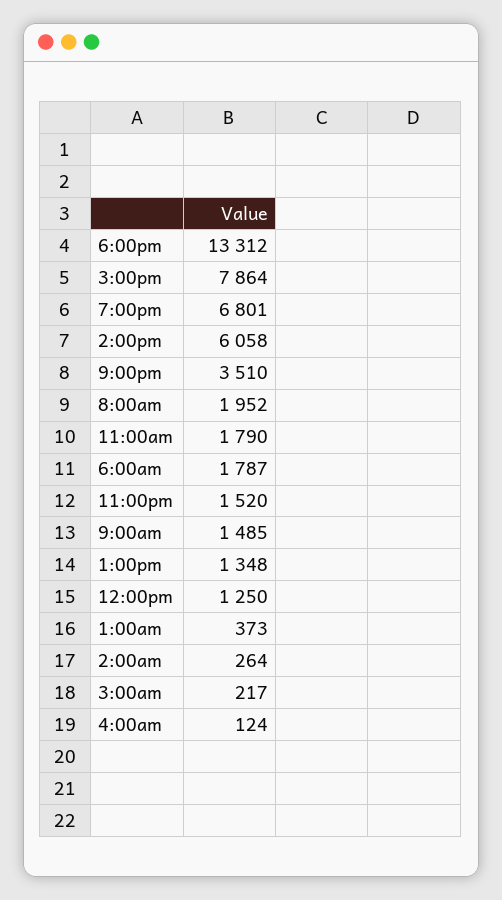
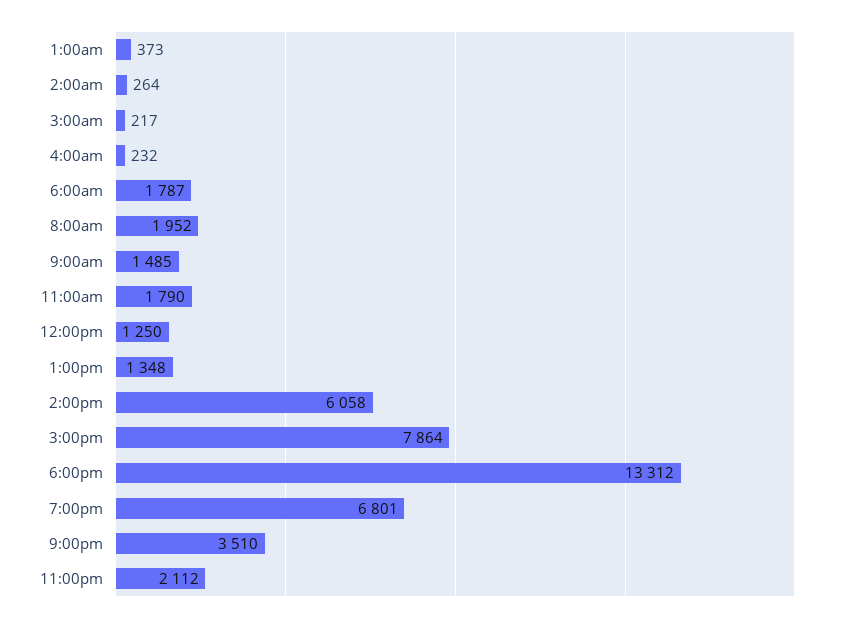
11:00pm: 1520 -> 2112
4:00am: 124 -> 232

